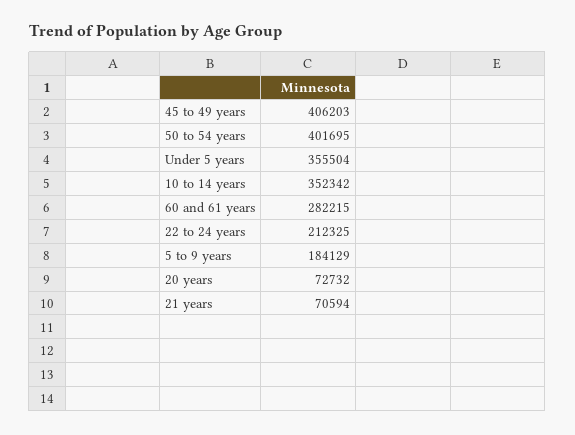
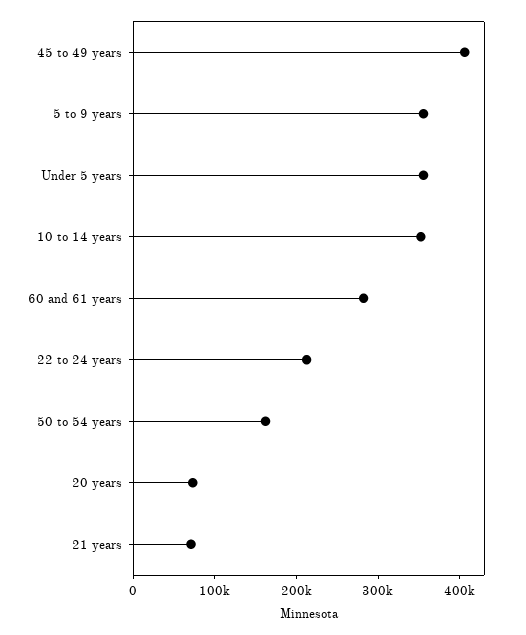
50 to 54 years: 401695 -> 160000
5 to 9 years: 184129 -> 360000

